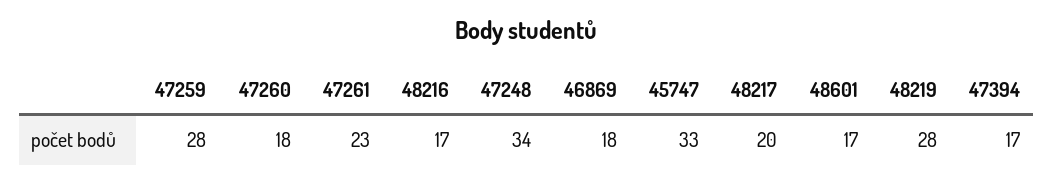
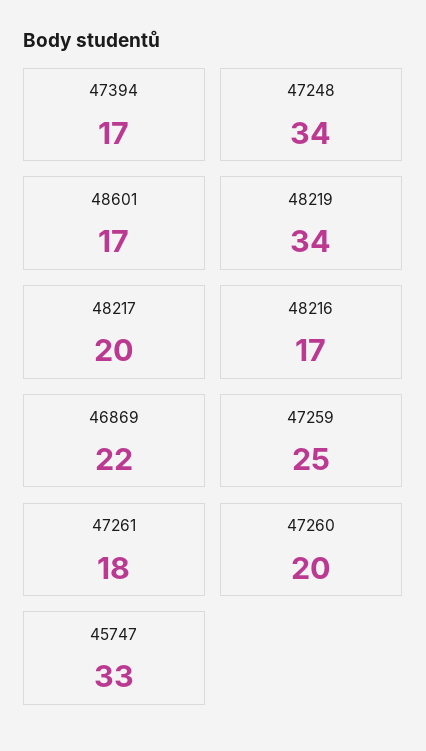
47259: 28 -> 25
47260: 18 -> 20
47261: 23 -> 18
46869: 18 -> 22
48219: 28 -> 34

